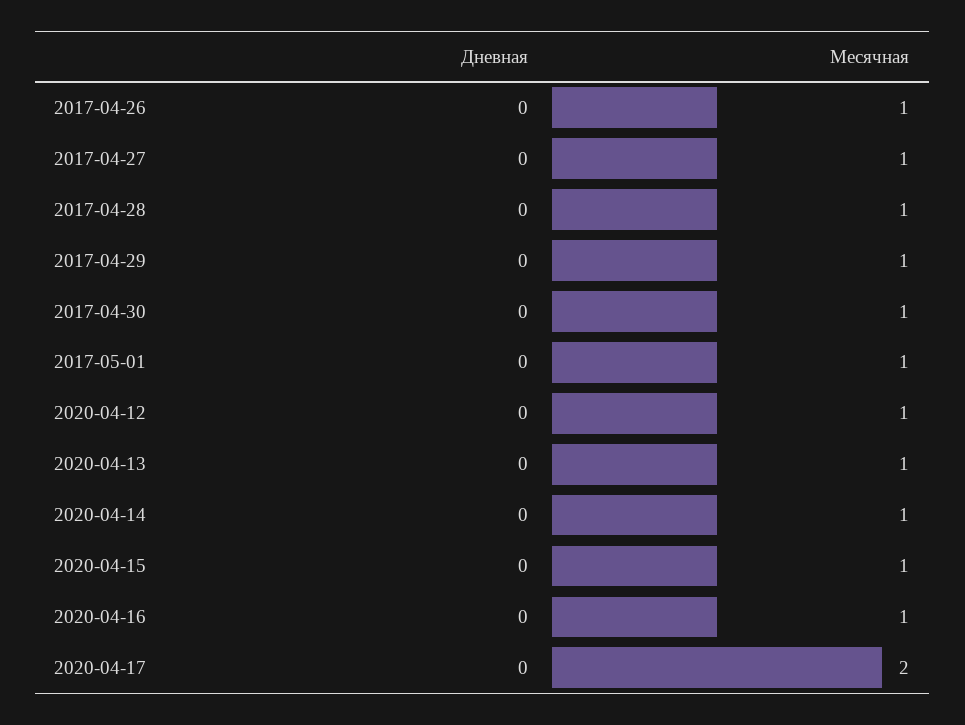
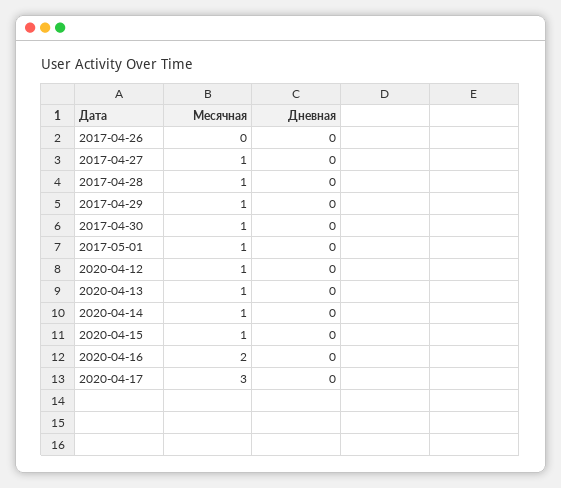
Месячная, 2017-04-26: 1 -> 0
Месячная, 2020-04-16: 1 -> 2
Месячная, 2020-04-17: 2 -> 3

